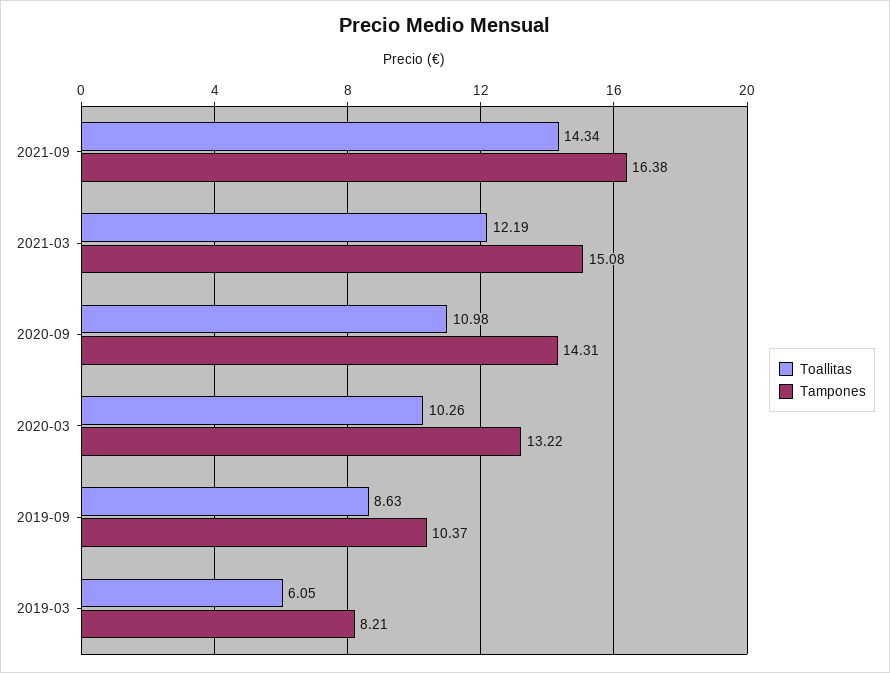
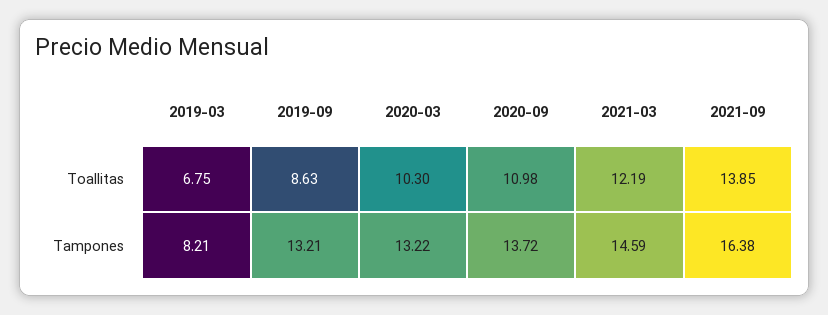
Toallitas, 2021-09: 14.34 -> 13.85
Tampones, 2021-03: 15.08 -> 14.59
Tampones, 2020-09: 14.31 -> 13.72
Toallitas, 2020-03: 10.26 -> 10.3
Tampones, 2019-09: 10.37 -> 13.21
Toallitas, 2019-03: 6.05 -> 6.75

